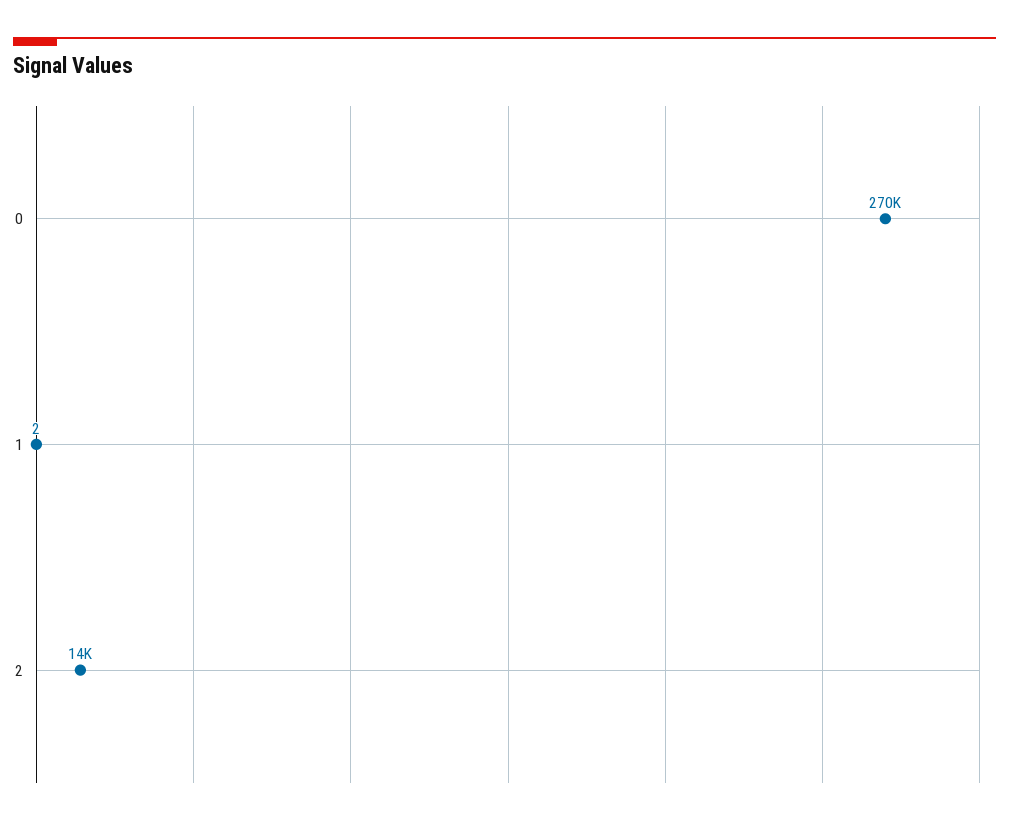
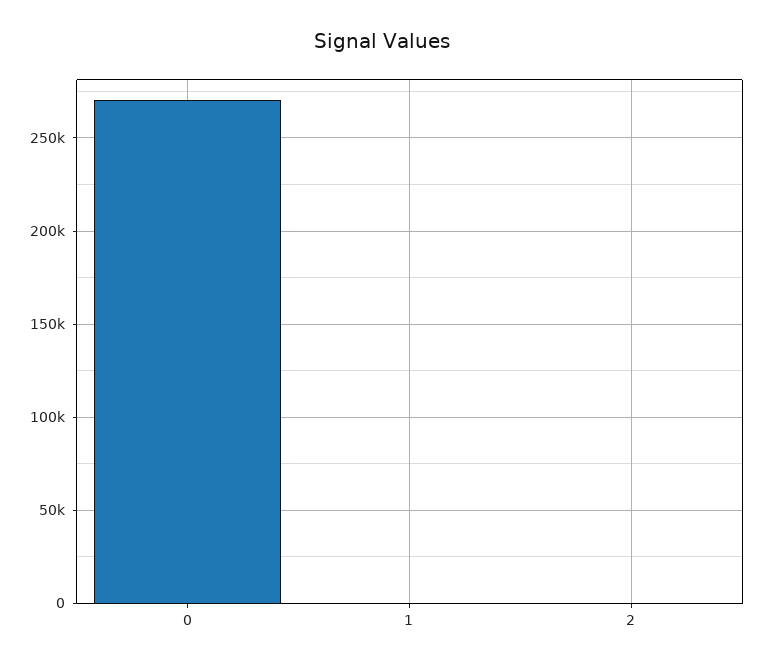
2: 14000 -> 0

